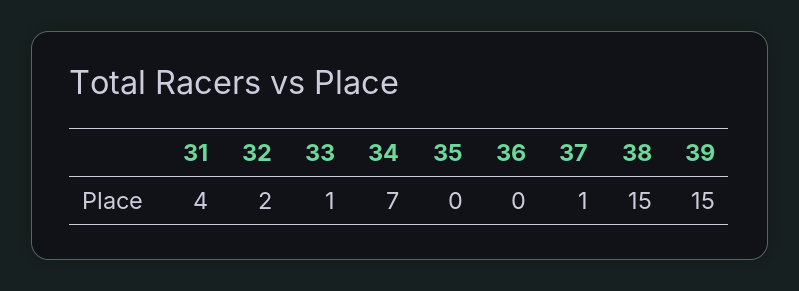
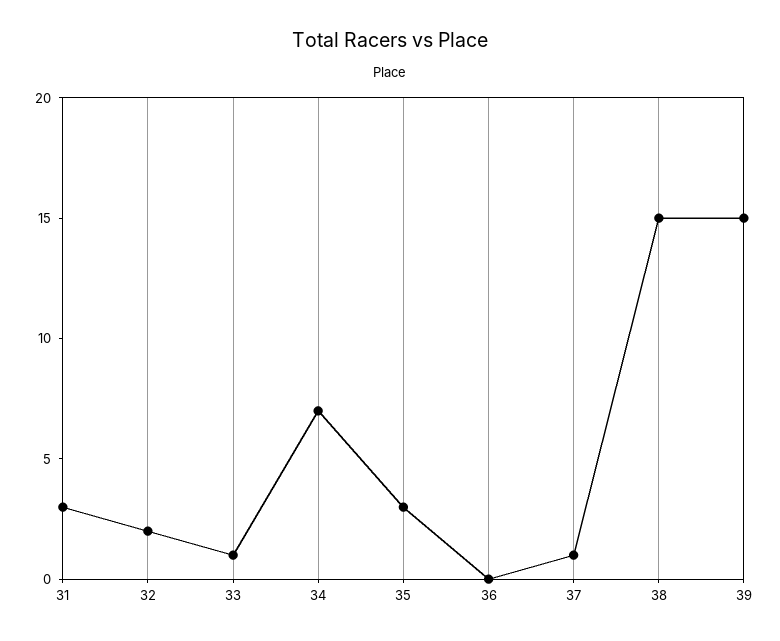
31: 4 -> 3
35: 0 -> 3

